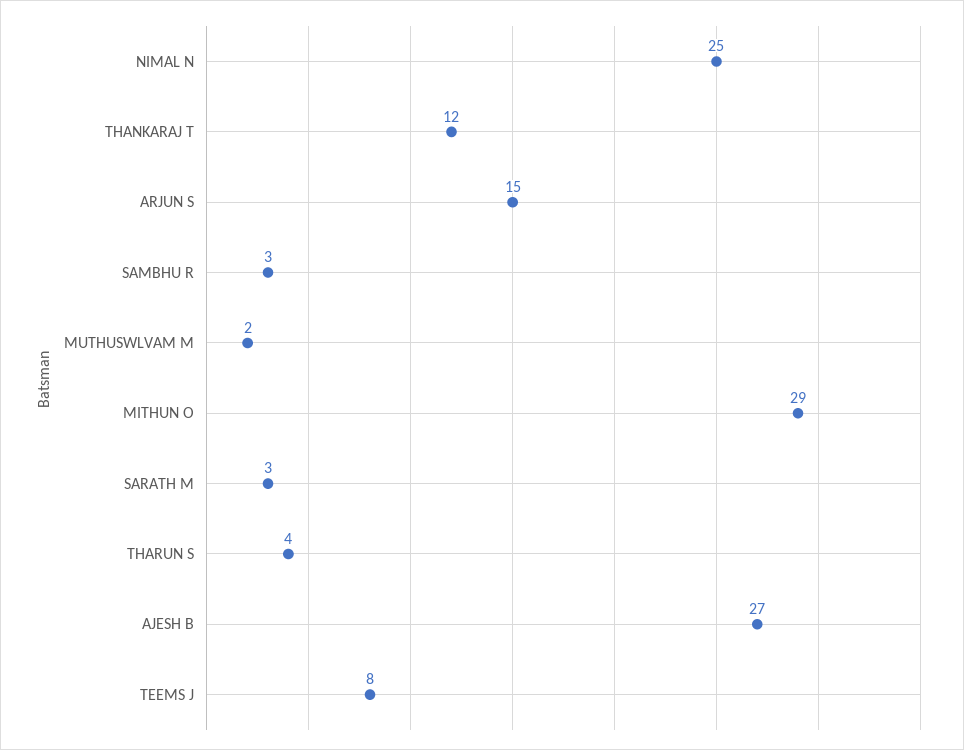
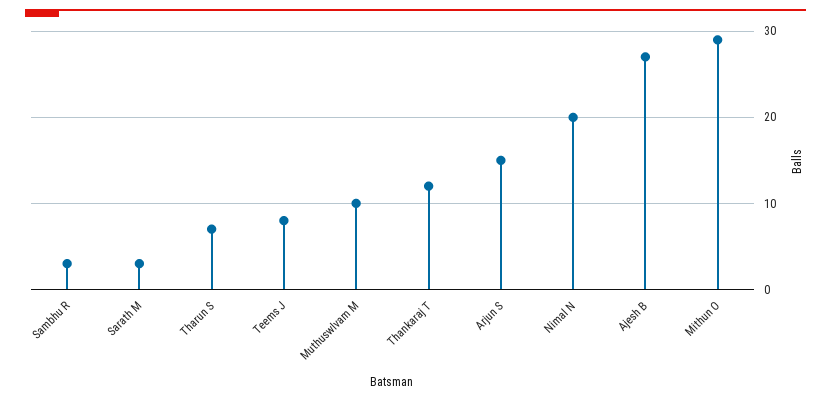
NIMAL N: 25 -> 20
MUTHUSWLVAM M: 2 -> 10
THARUN S: 4 -> 7

